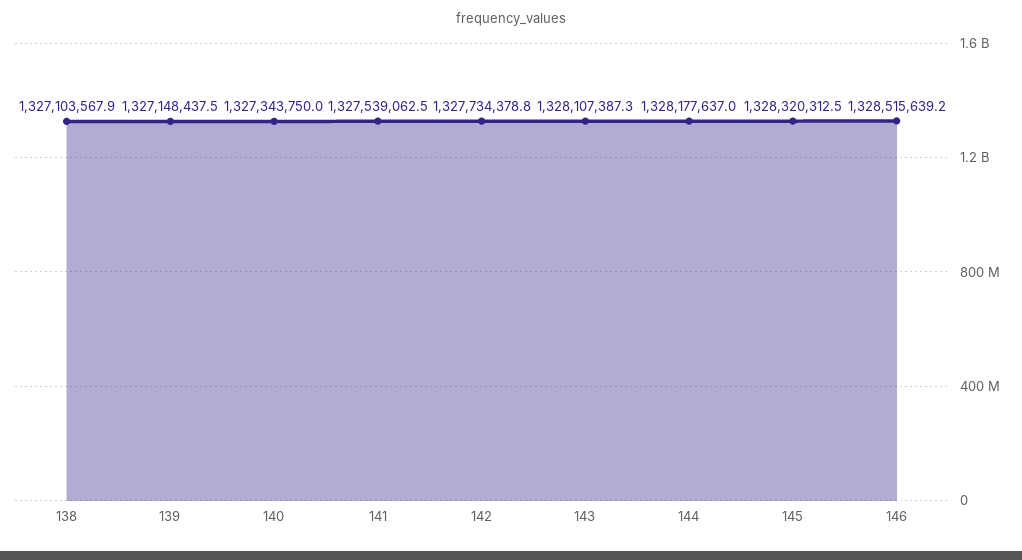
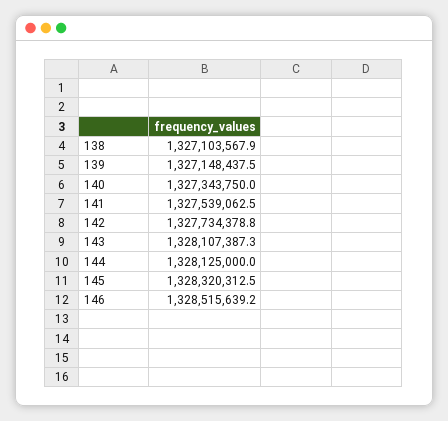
144: 1328177637 -> 1328125000

